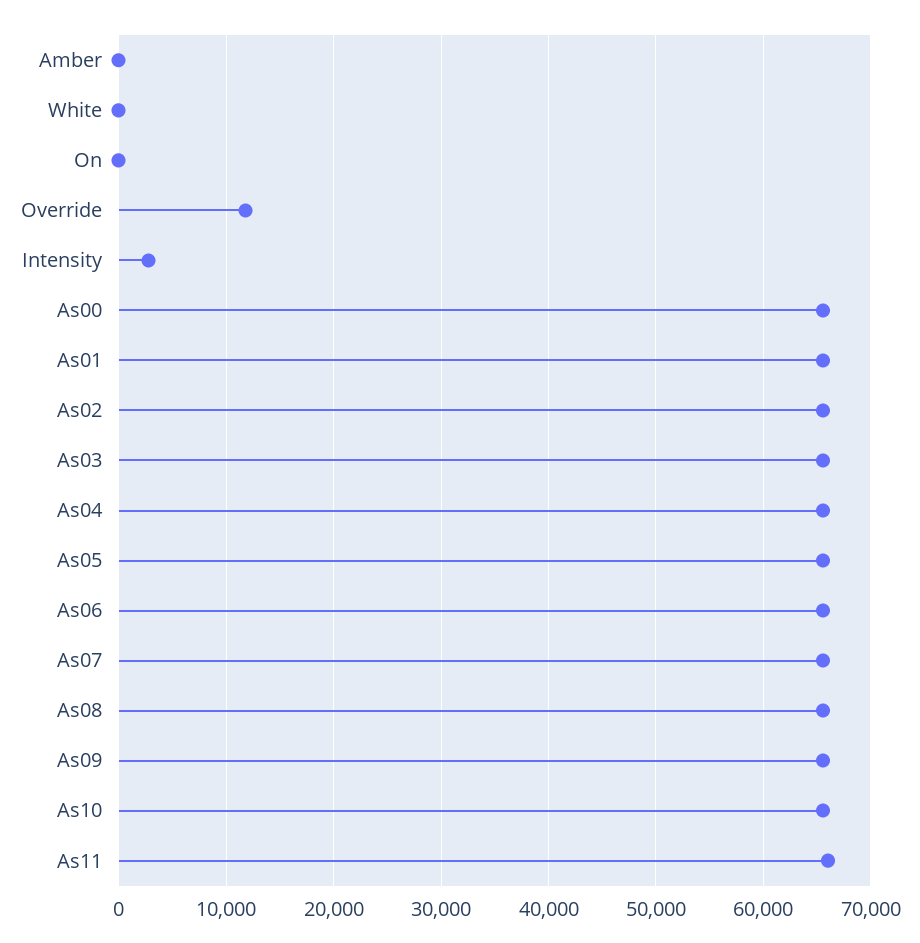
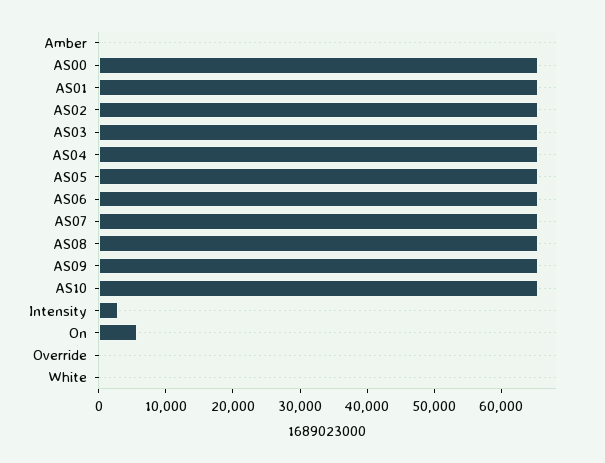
On: 0 -> 6000
Override: 12000 -> 0
As11: 66000 -> none

